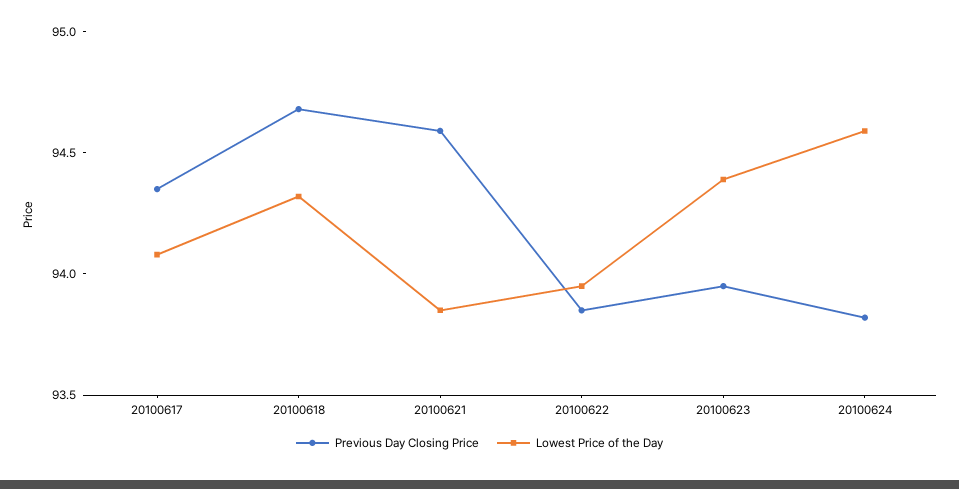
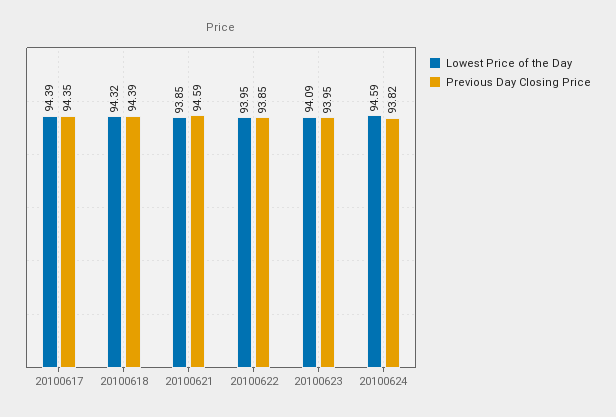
Lowest Price of the Day, 20100617: 94.1 -> 94.39
Previous Day Closing Price, 20100618: 94.7 -> 94.39
Lowest Price of the Day, 20100623: 94.4 -> 94.09

